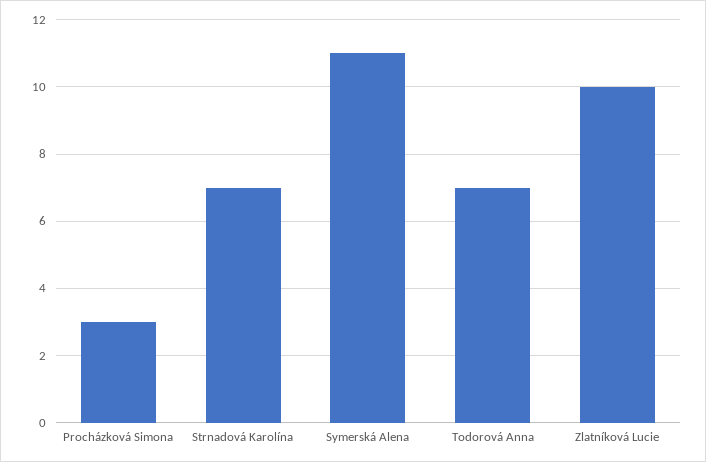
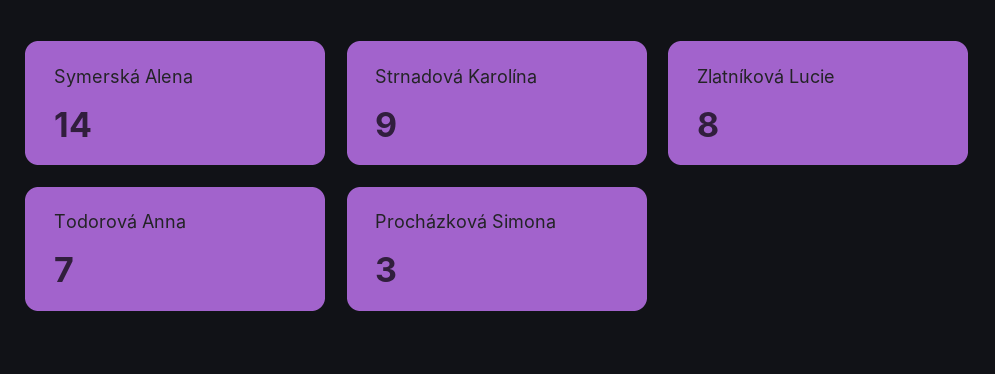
Strnadová Karolína: 7 -> 9
Symerská Alena: 11 -> 14
Zlatníková Lucie: 10 -> 8

